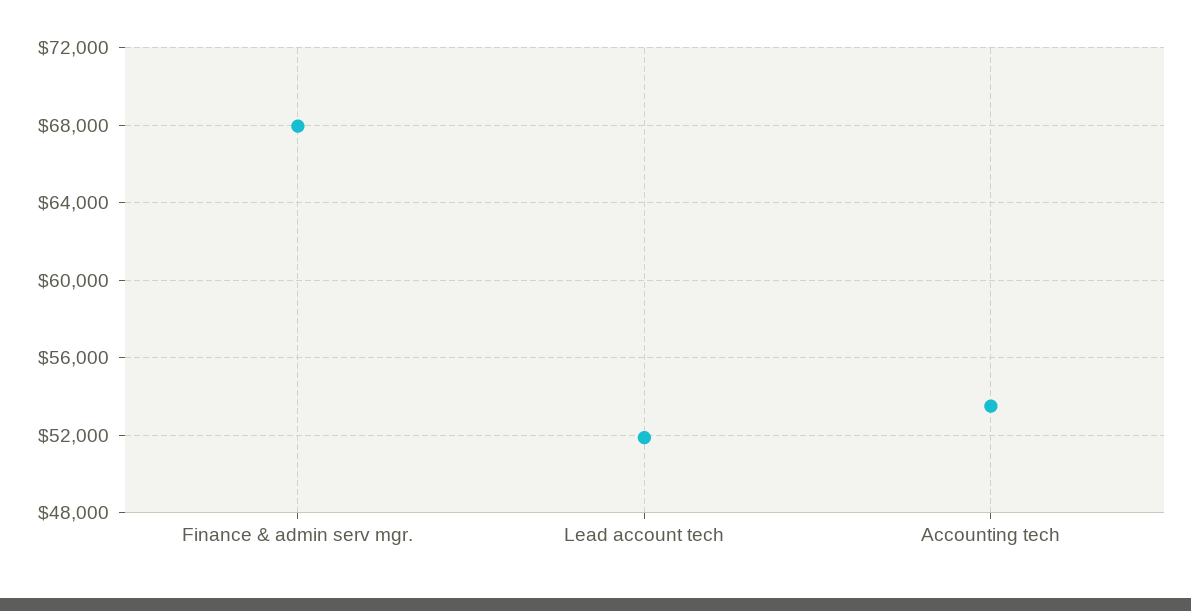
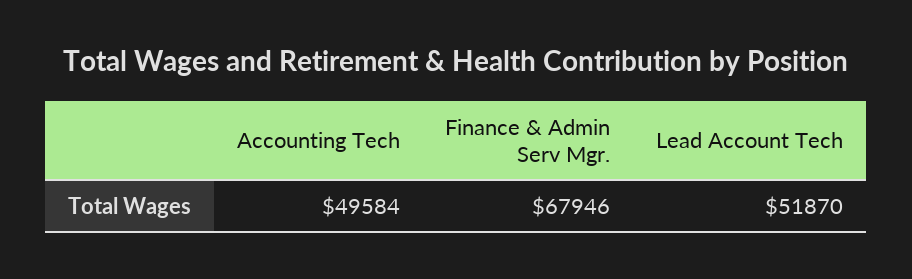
Accounting tech: 53500 -> 49584

